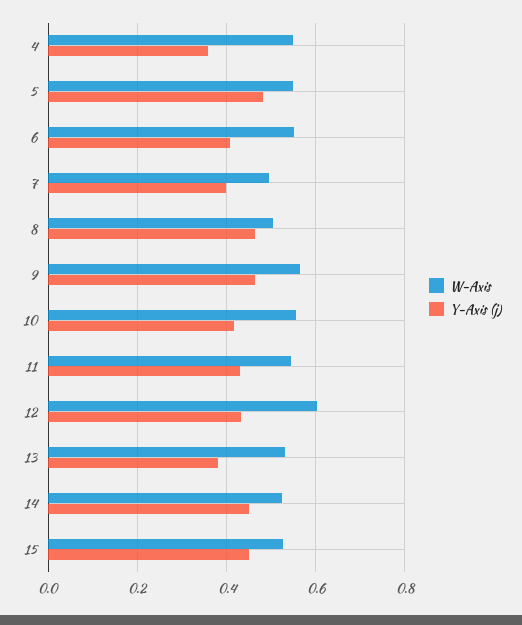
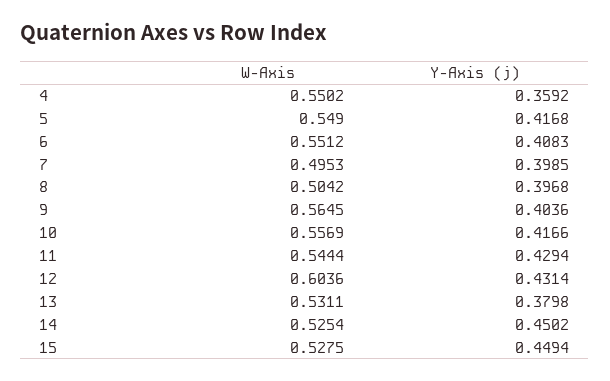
Y-Axis (j), 5: 0.48 -> 0.4168
Y-Axis (j), 8: 0.46 -> 0.3968
Y-Axis (j), 9: 0.46 -> 0.4036

